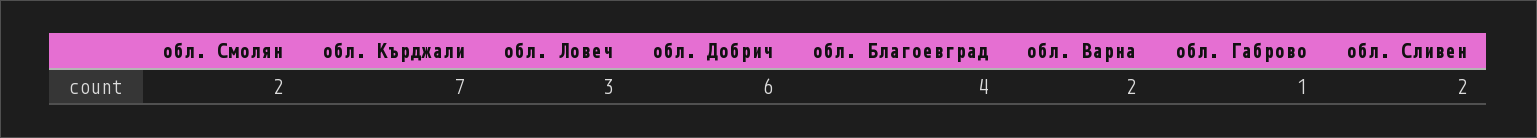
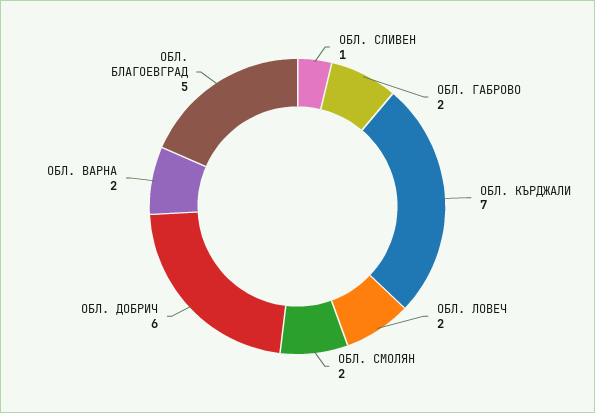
обл. Ловеч: 3 -> 2
обл. Благоевград: 4 -> 5
обл. Габрово: 1 -> 2
обл. Сливен: 2 -> 1

